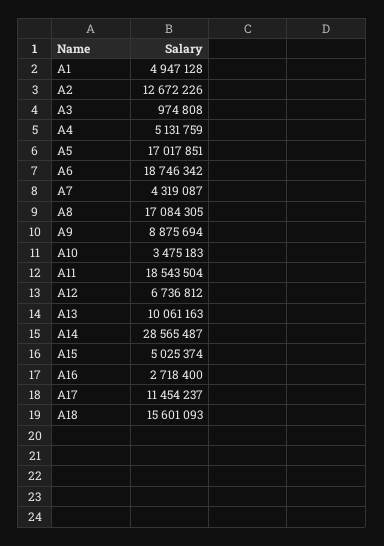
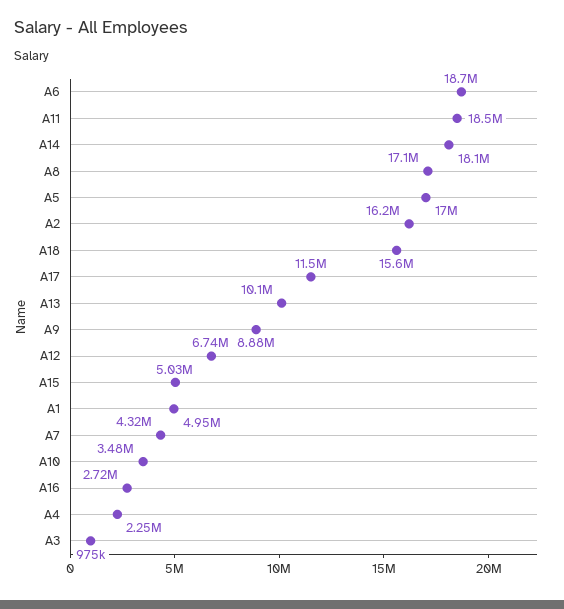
A2: 12672226 -> 16200000
A4: 5131759 -> 2250000
A14: 28565487 -> 18100000

